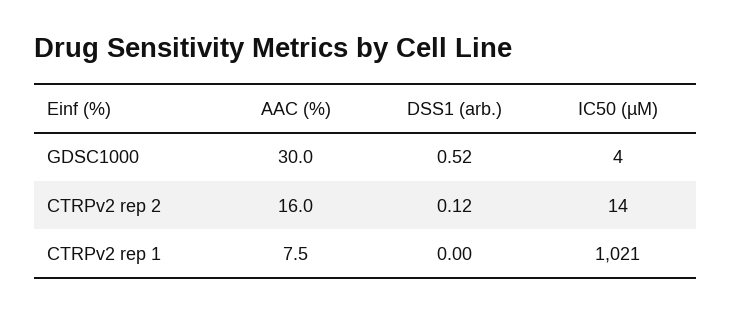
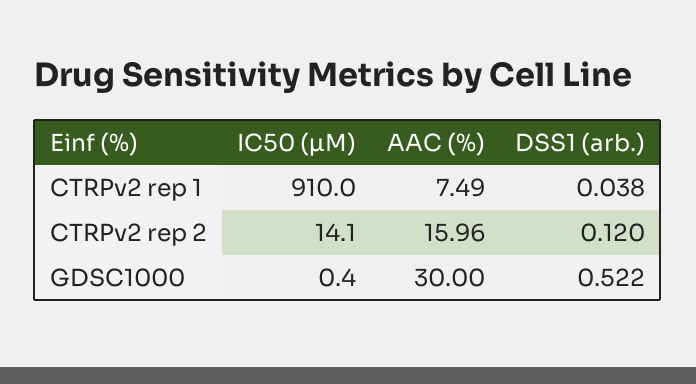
IC50 (µM), GDSC1000: 4 -> 0.4
DSS1 (arb.), CTRPv2 rep 1: 0 -> 0.038
IC50 (µM), CTRPv2 rep 1: 1021 -> 910

